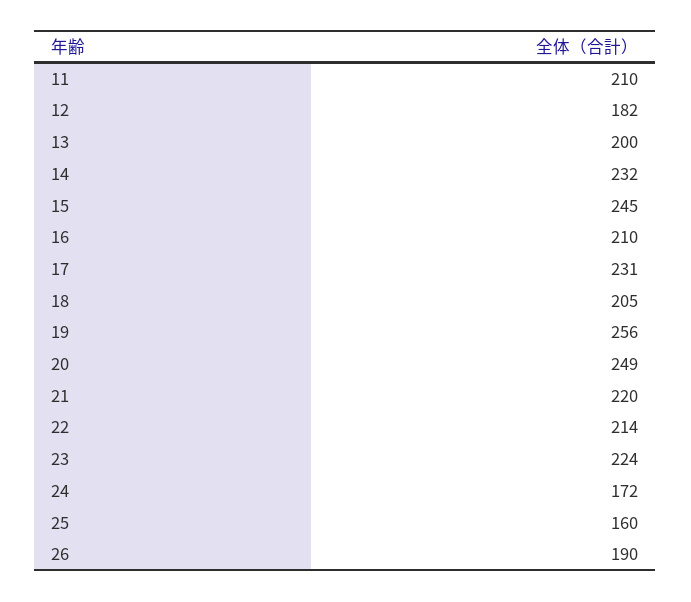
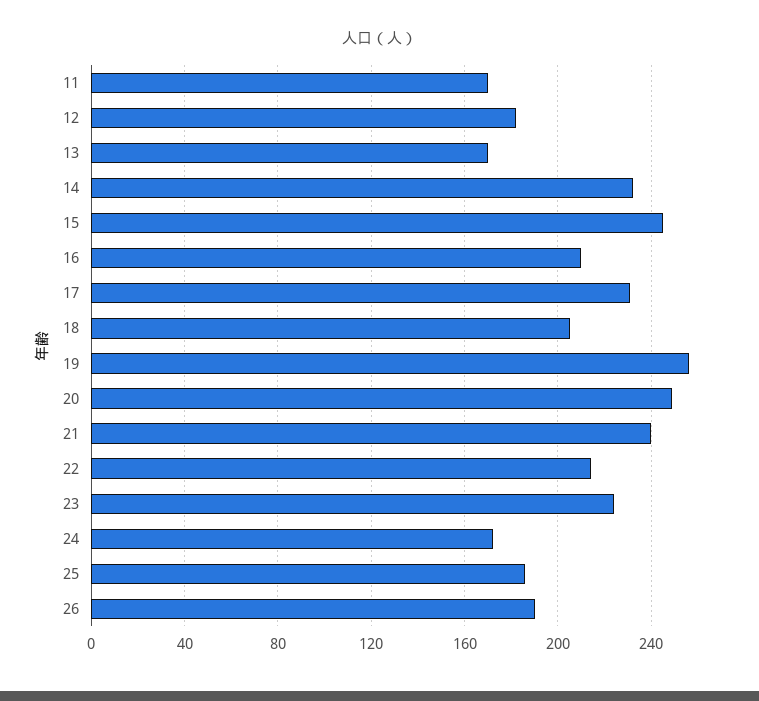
11: 210 -> 170
13: 200 -> 170
21: 220 -> 240
25: 160 -> 185

